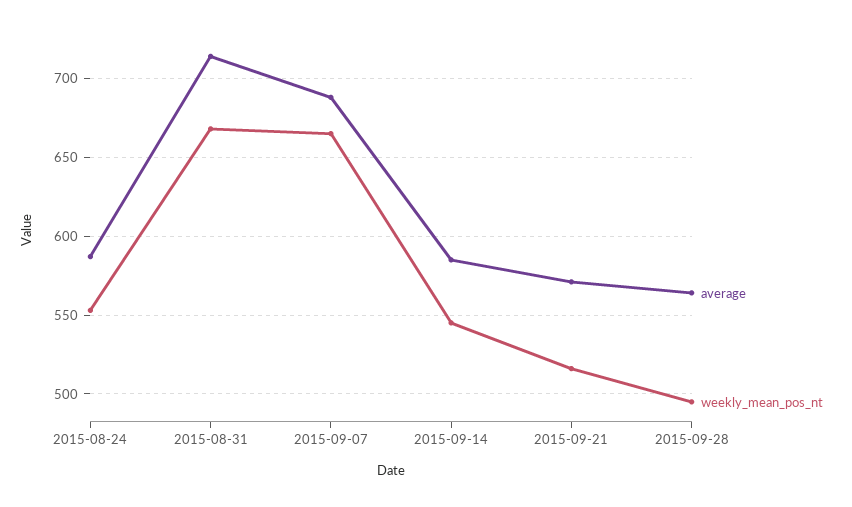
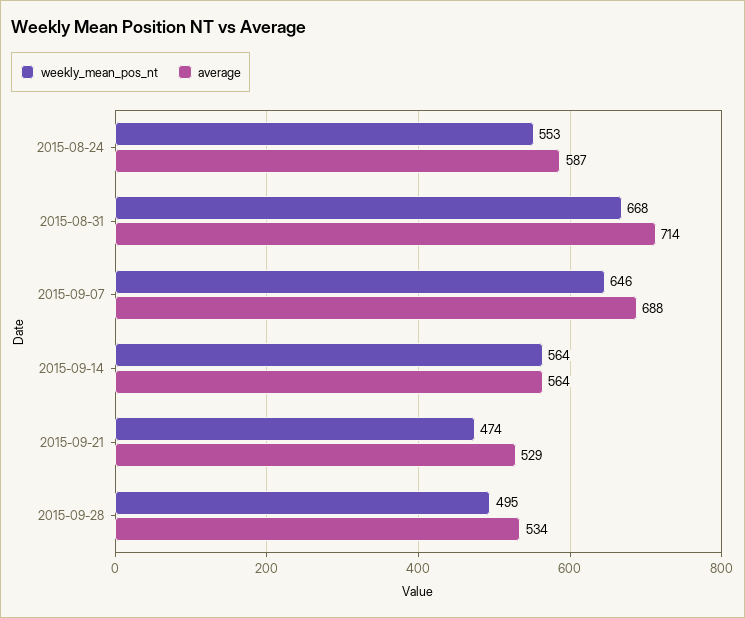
weekly_mean_pos_nt, 2015-09-07: 665 -> 646
average, 2015-09-14: 585 -> 564
weekly_mean_pos_nt, 2015-09-14: 545 -> 564
average, 2015-09-21: 570 -> 529
weekly_mean_pos_nt, 2015-09-21: 515 -> 474
average, 2015-09-28: 565 -> 534

